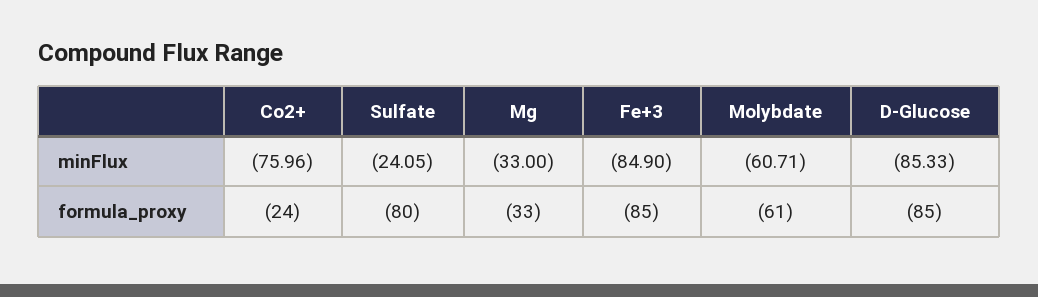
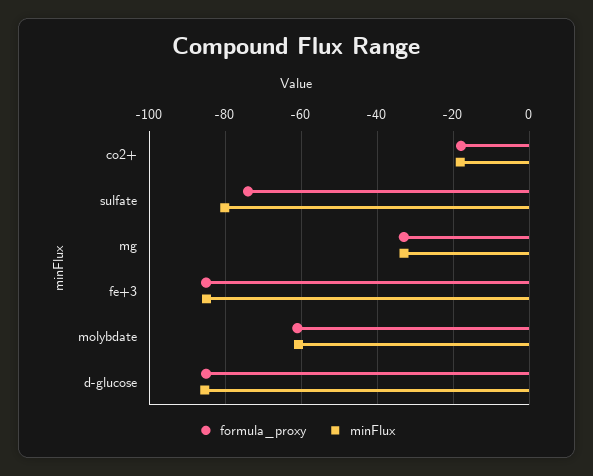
minFlux, Co2+: -75.96 -> -18
minFlux, Sulfate: -24.05 -> -80
formula_proxy, Co2+: -24 -> -18
formula_proxy, Sulfate: -80 -> -74

